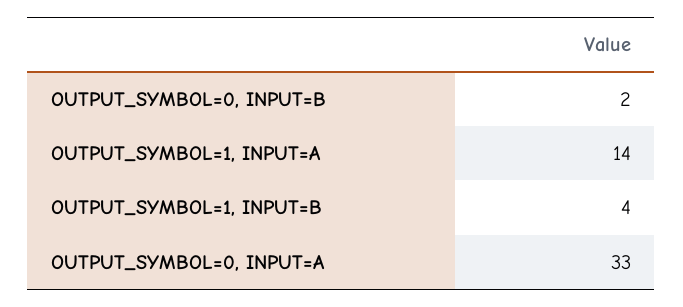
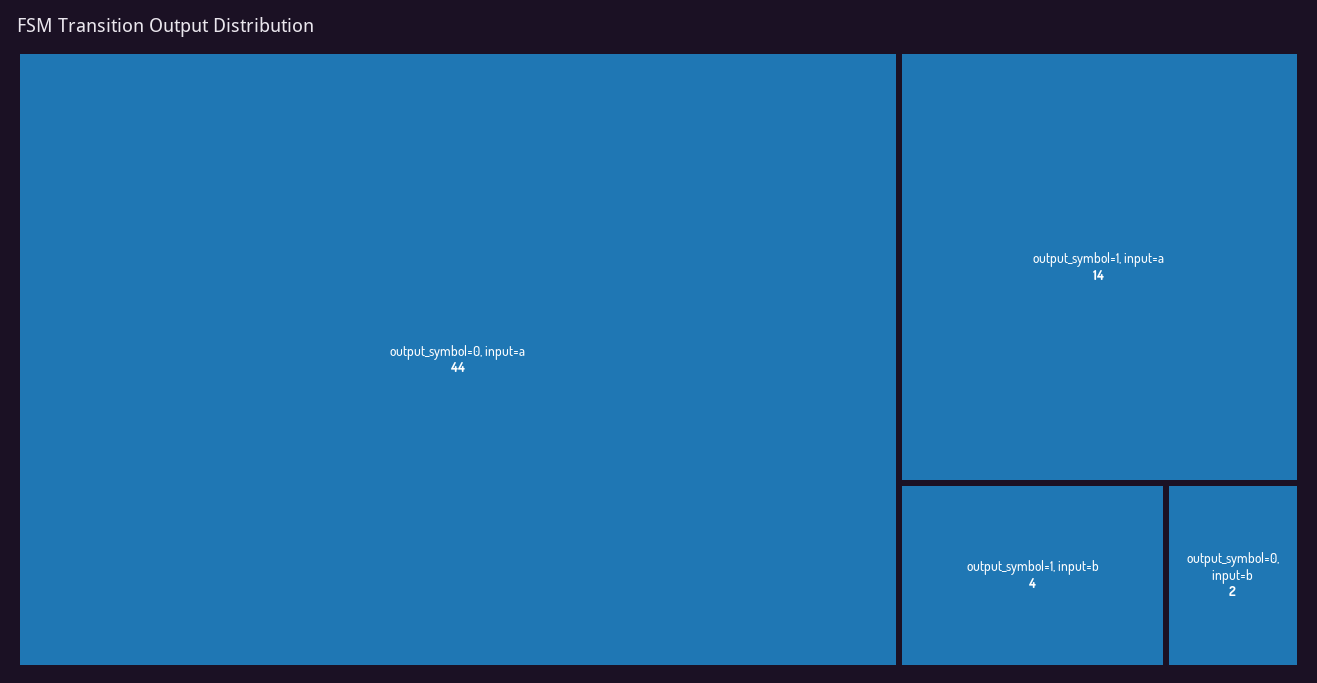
OUTPUT_SYMBOL=0, INPUT=A: 33 -> 44

